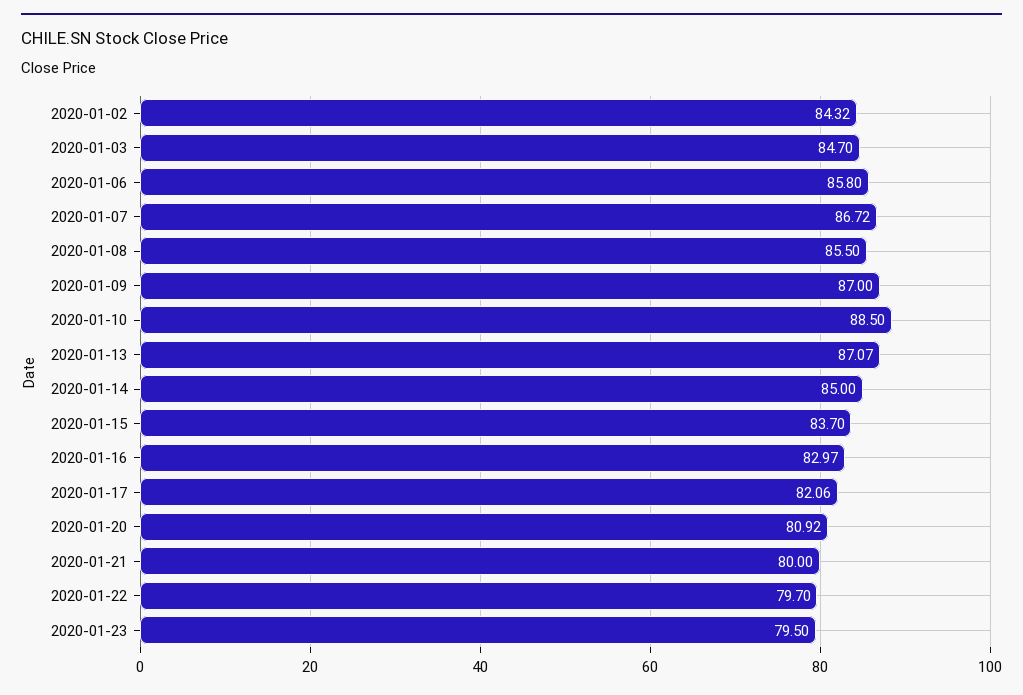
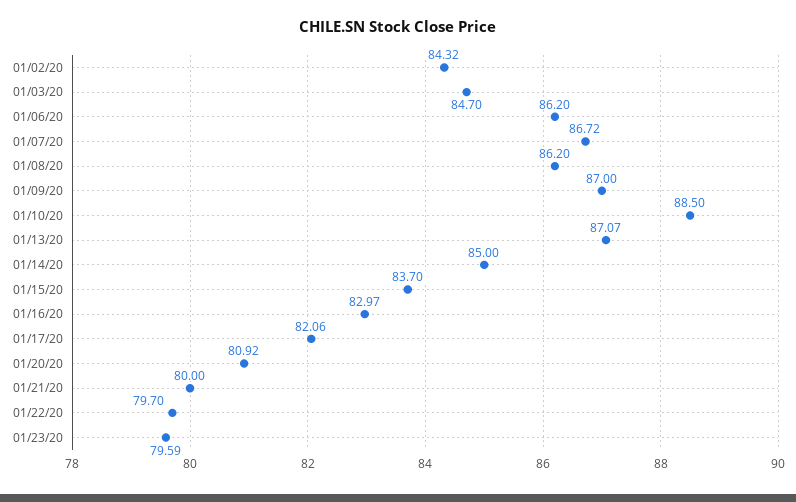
2020-01-06: 85.8 -> 86.2
2020-01-08: 85.5 -> 86.2
2020-01-23: 79.5 -> 79.59

